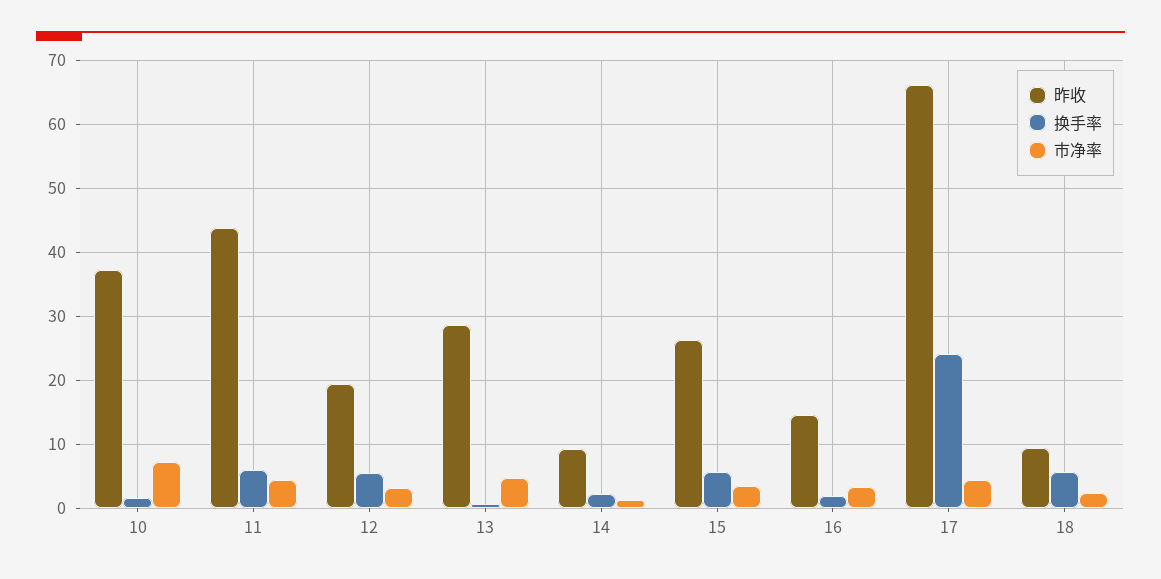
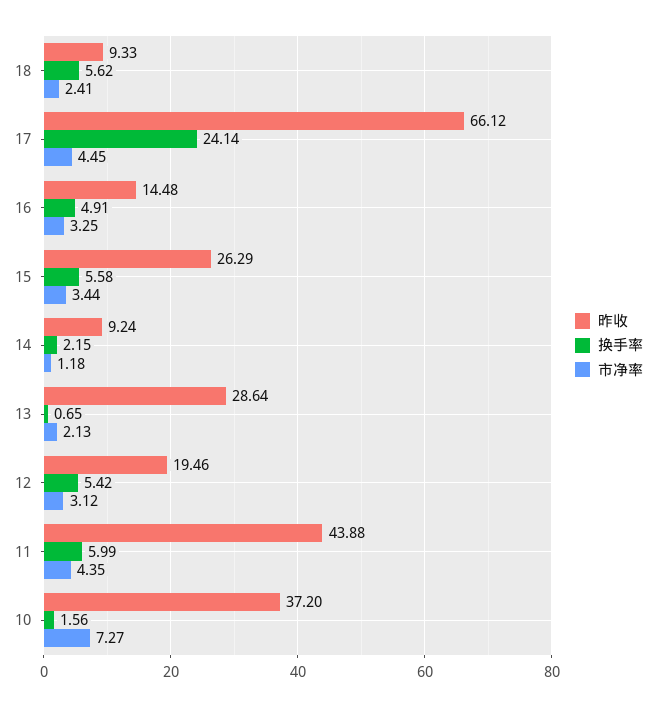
市净率, 13: 5 -> 2.13
换手率, 16: 2 -> 4.91

